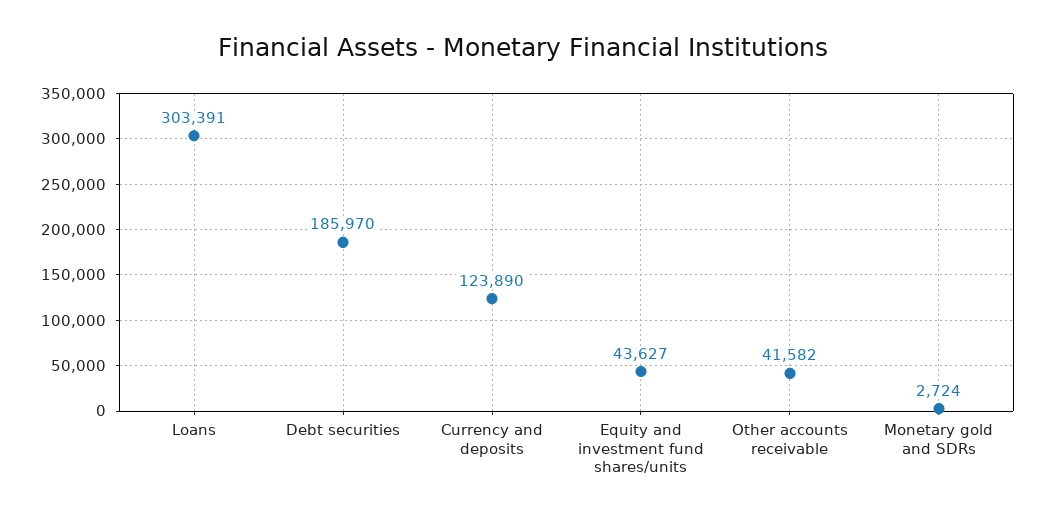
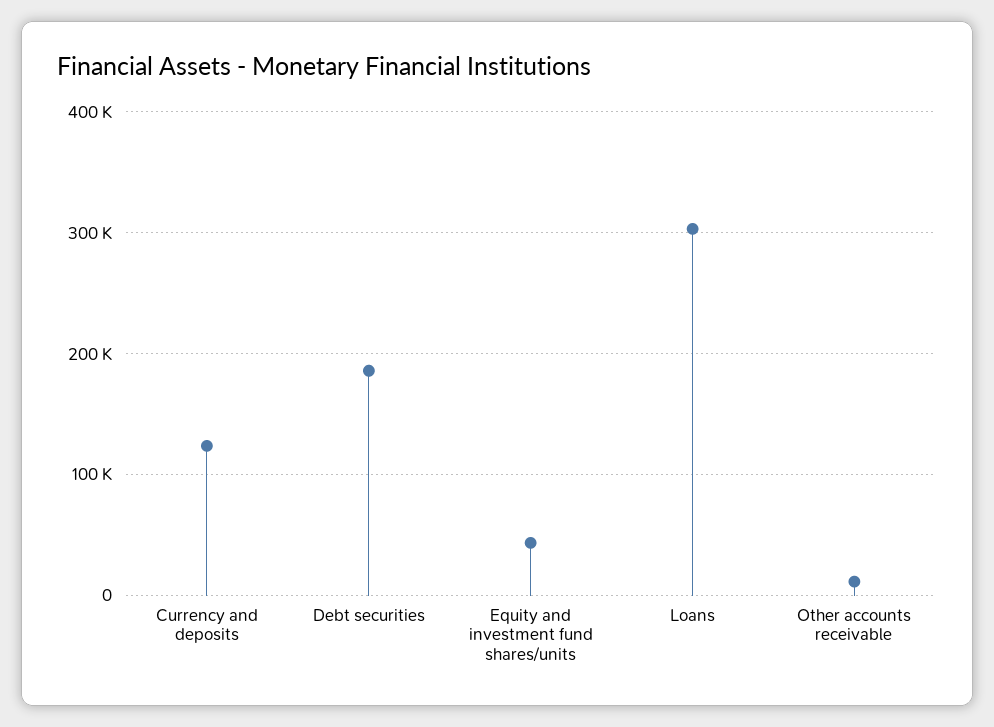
Other accounts receivable: 41582 -> 10000
Monetary gold and SDRs: 2724 -> none

